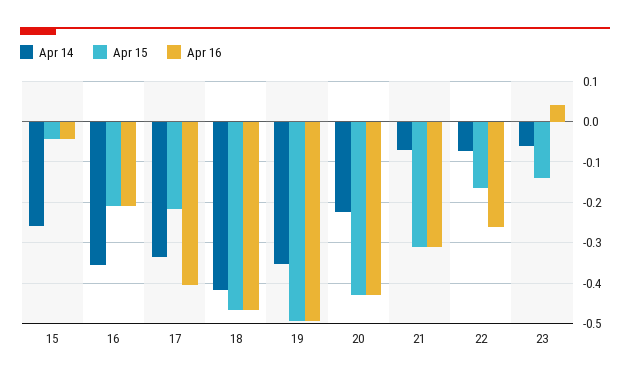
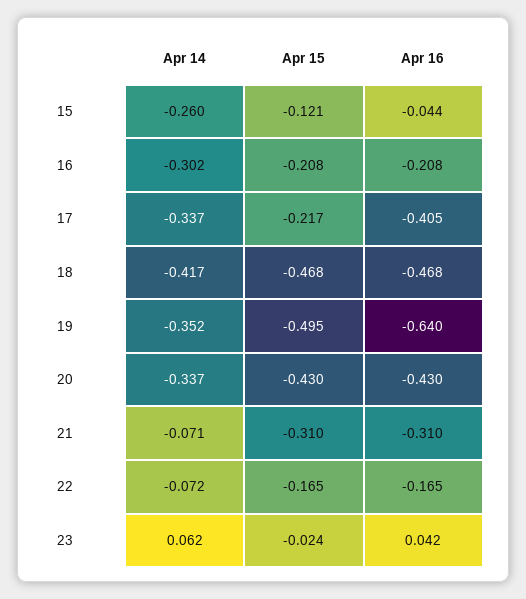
Apr 15, 15: -0.04 -> -0.121
Apr 14, 16: -0.36 -> -0.302
Apr 16, 19: -0.5 -> -0.64
Apr 14, 20: -0.22 -> -0.337
Apr 16, 22: -0.26 -> -0.165
Apr 14, 23: -0.06 -> 0.062
Apr 15, 23: -0.14 -> -0.024

